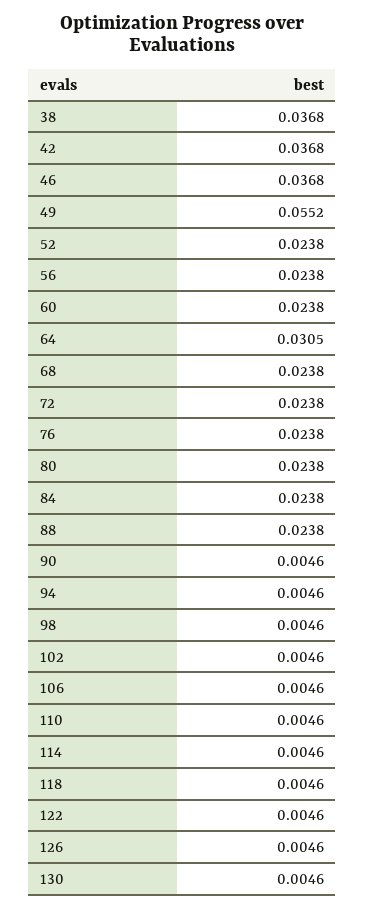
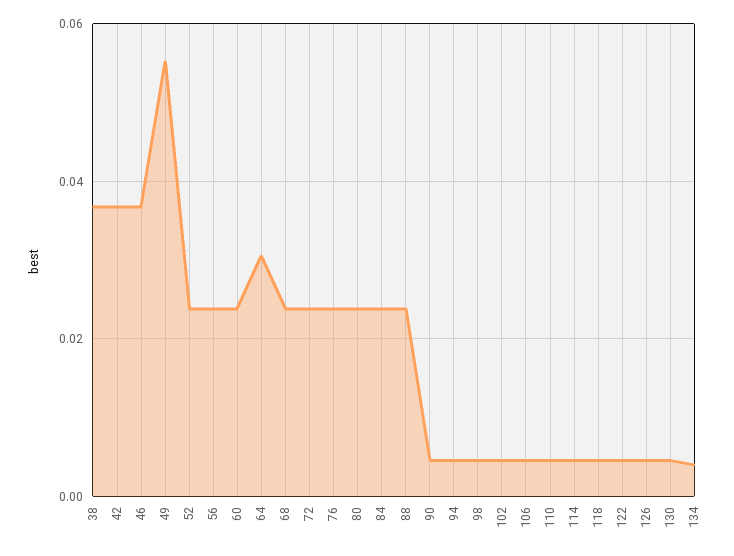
134: none -> 0.004

